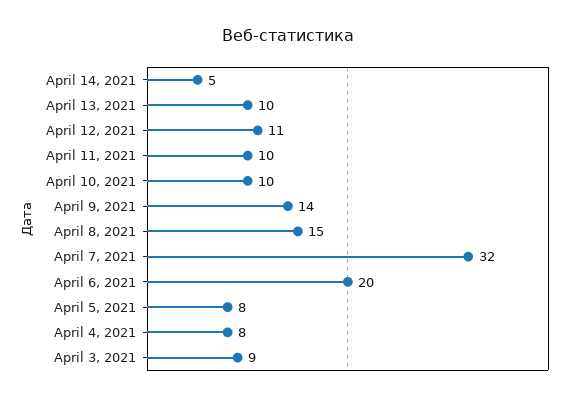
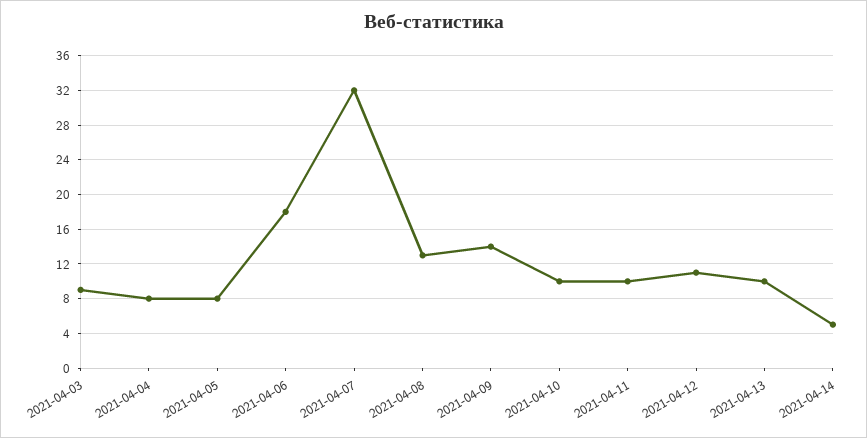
April 8, 2021: 15 -> 13
April 6, 2021: 20 -> 18

